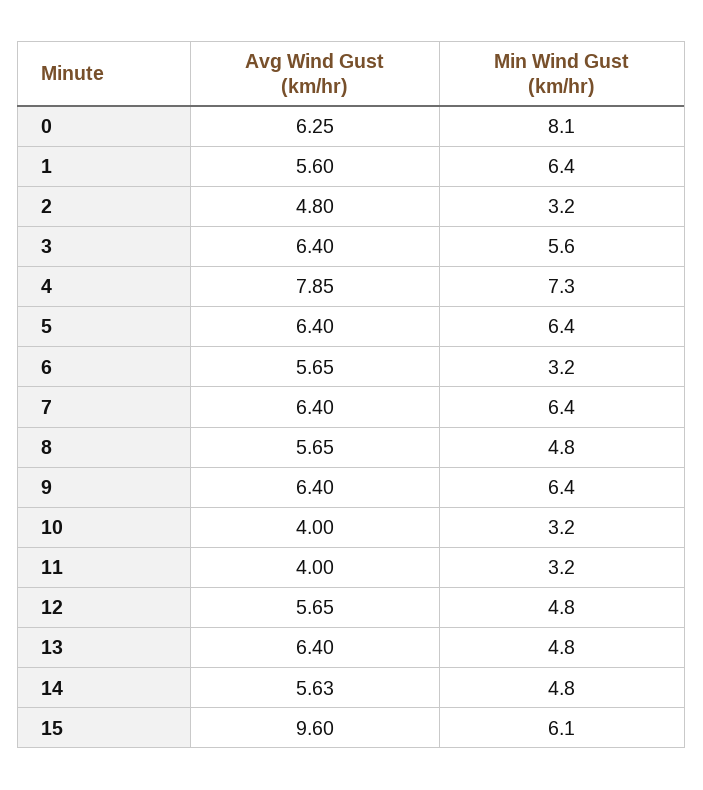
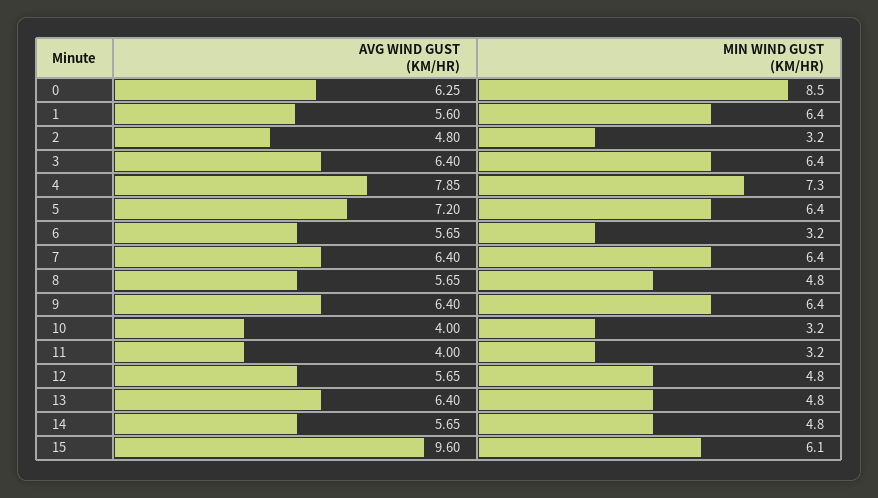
Min Wind Gust (km/hr), 0: 8.1 -> 8.5
Min Wind Gust (km/hr), 3: 5.6 -> 6.4
Avg Wind Gust (km/hr), 5: 6.4 -> 7.2
Avg Wind Gust (km/hr), 14: 5.63 -> 5.65

